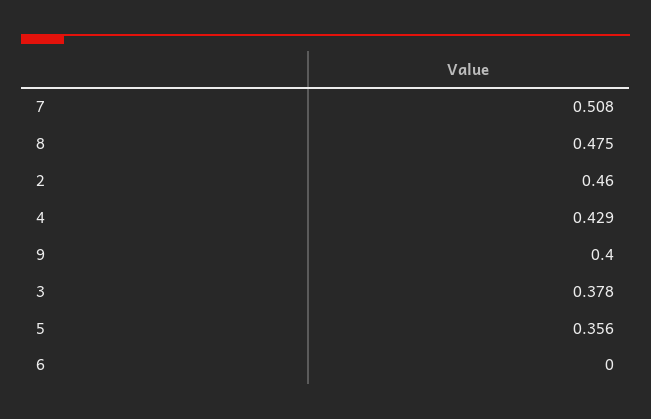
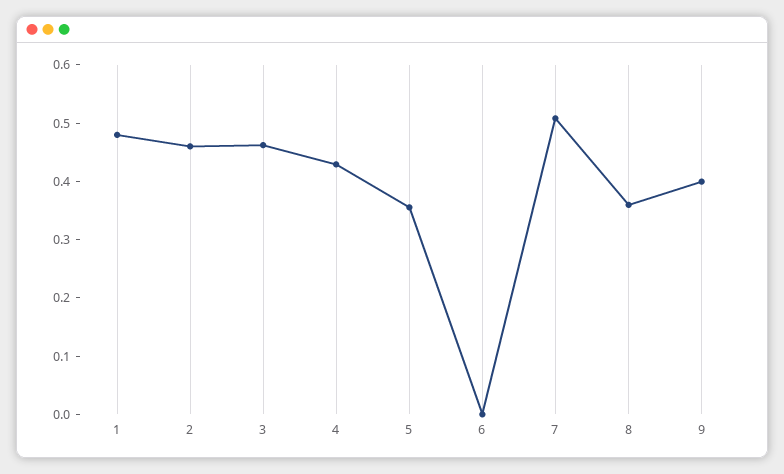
8: 0.475 -> 0.36
3: 0.378 -> 0.46
1: none -> 0.48

